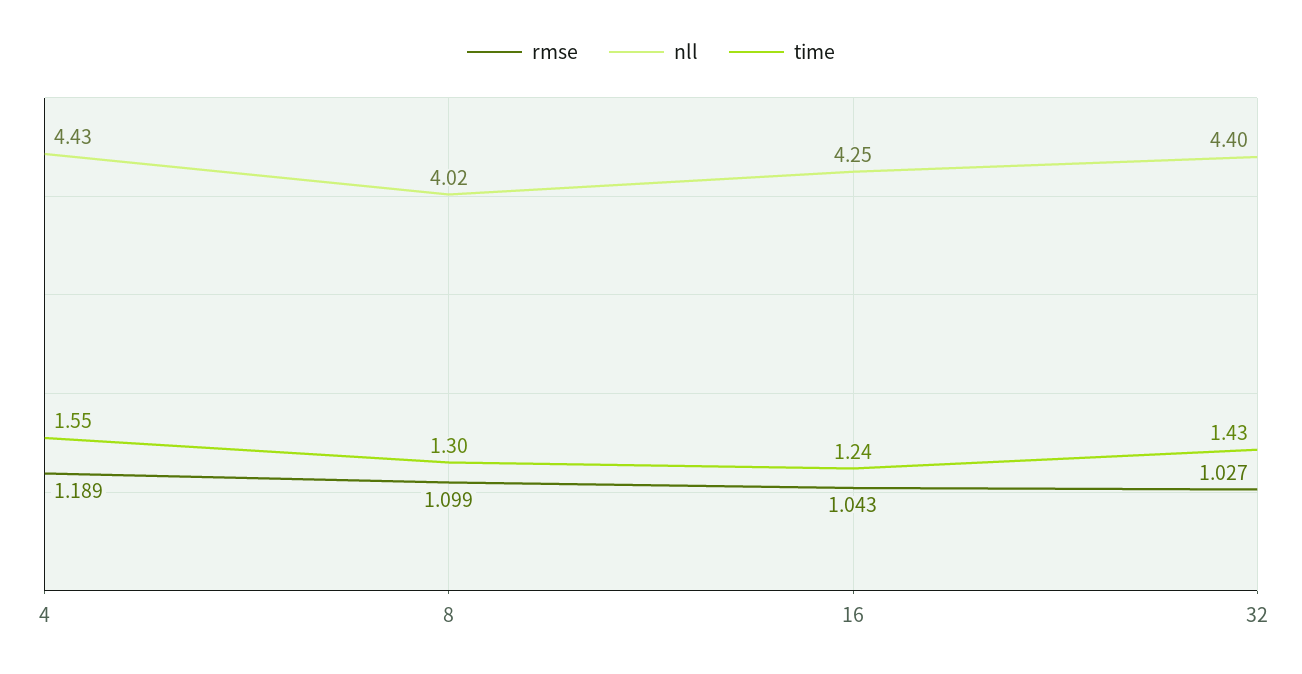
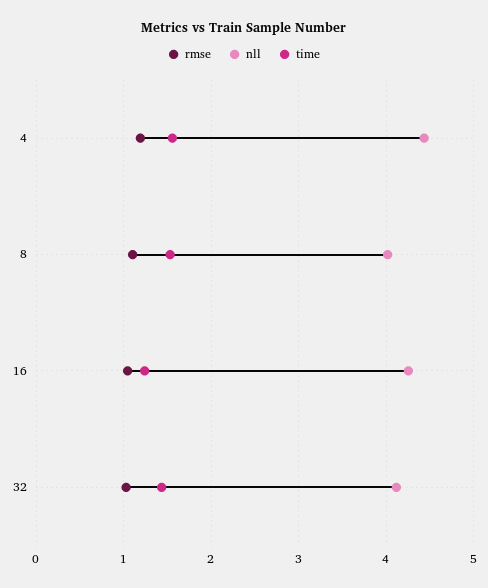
time, 8: 1.3 -> 1.5
nll, 32: 4.4 -> 4.1

